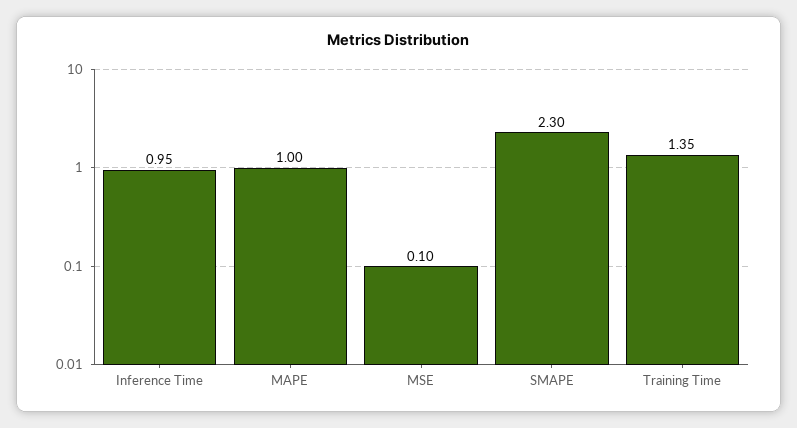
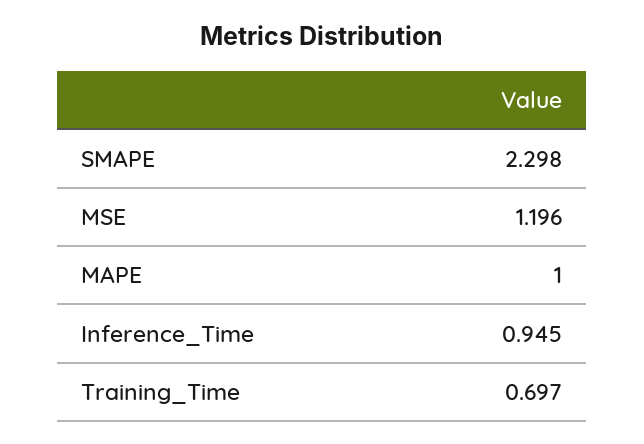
MSE: 0.1 -> 1.196
Training Time: 1.35 -> 0.697

